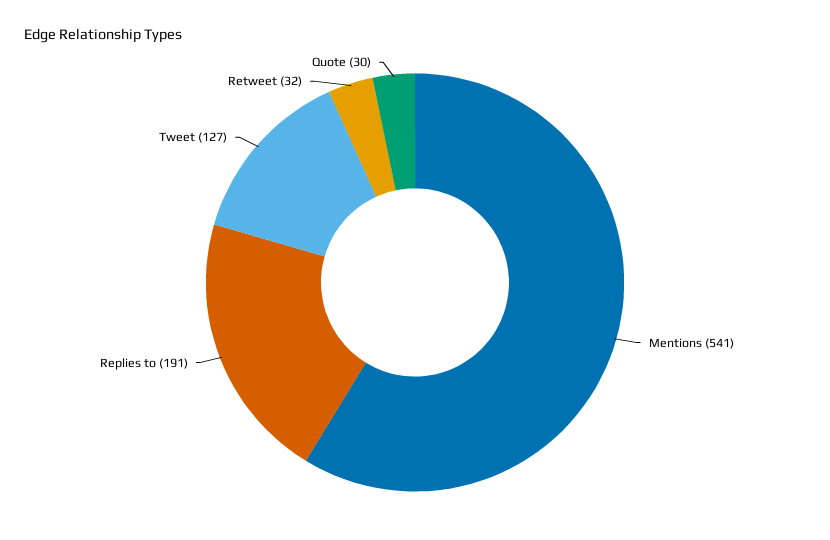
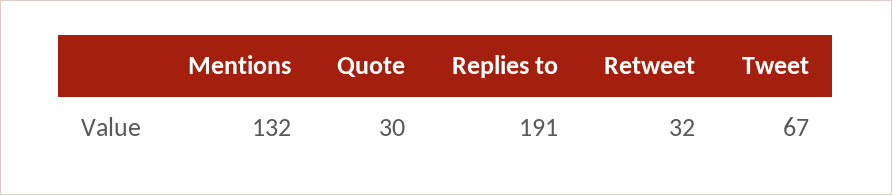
Mentions: 541 -> 132
Tweet: 127 -> 67

